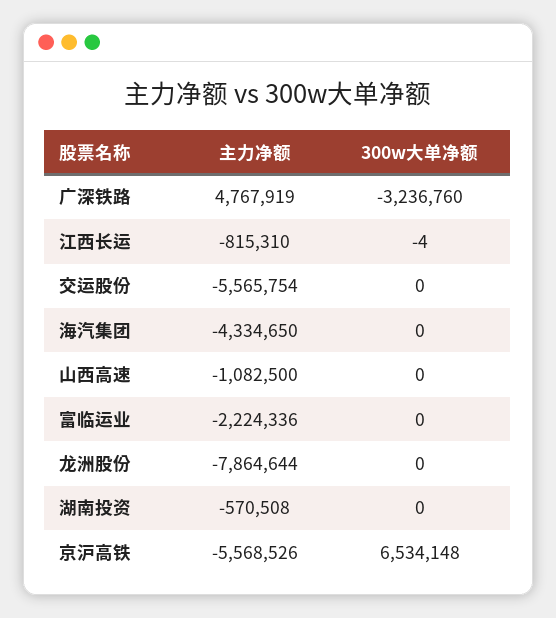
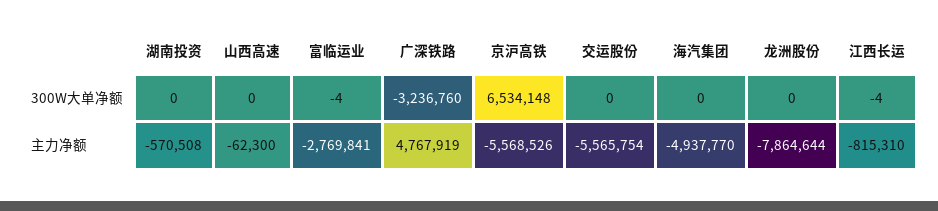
主力净额, 海汽集团: -4334650 -> -4937770
主力净额, 山西高速: -1082500 -> -62300
主力净额, 富临运业: -2224336 -> -2769841
300w大单净额, 富临运业: 0 -> -4

